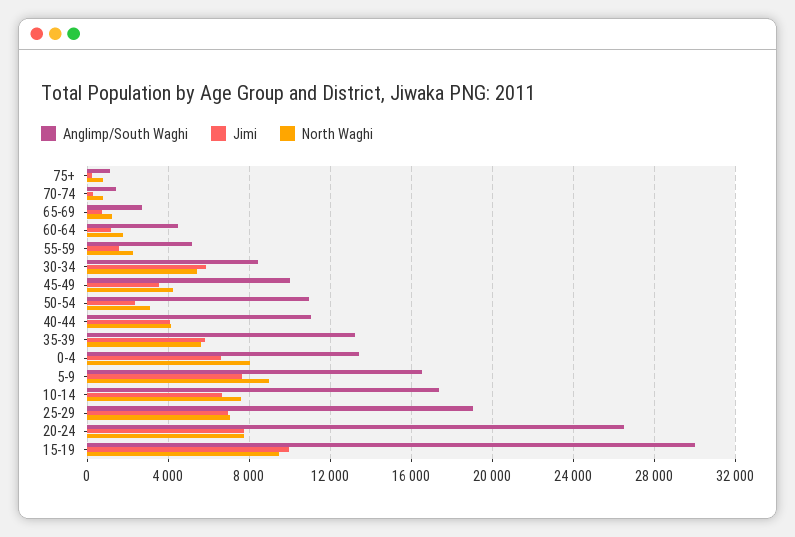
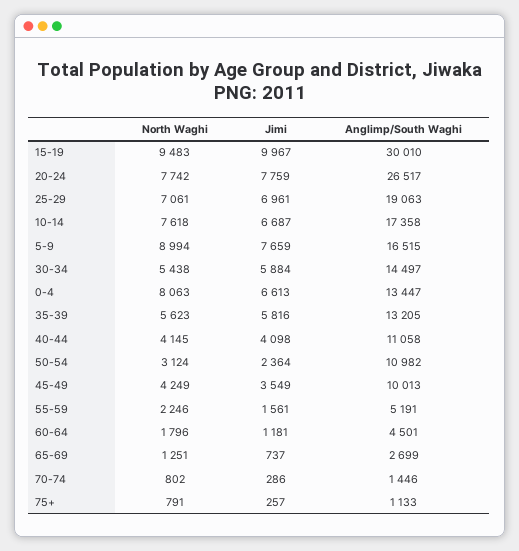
Anglimp/South Waghi, 30-34: 8500 -> 14497

